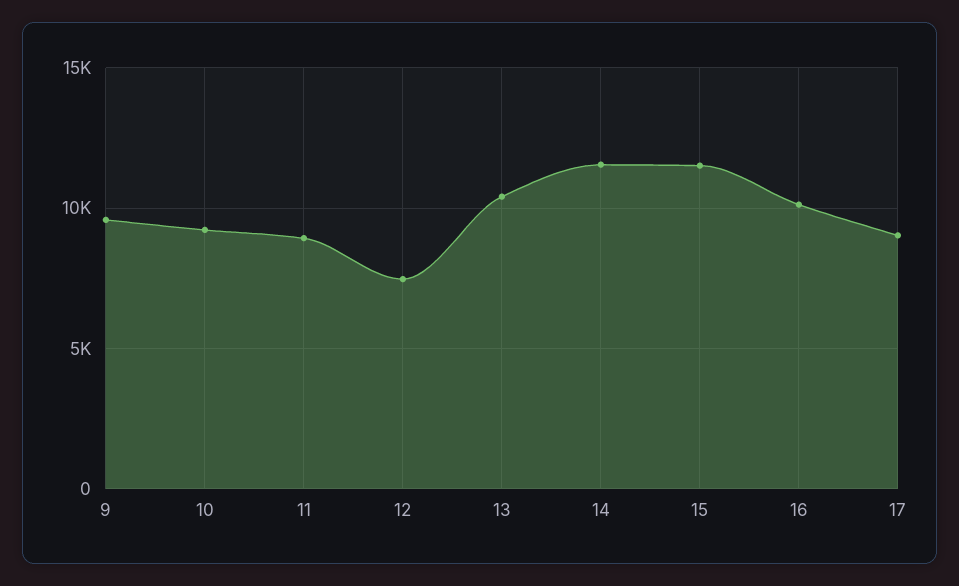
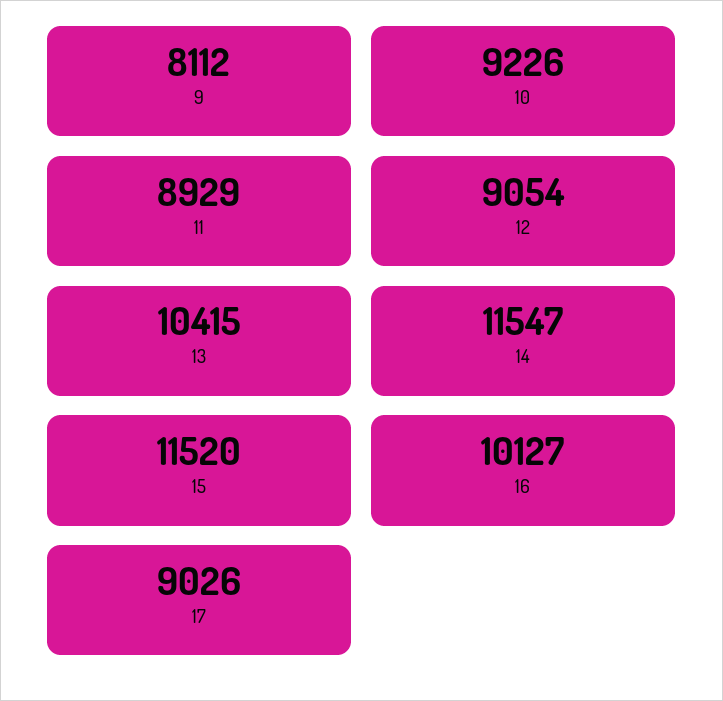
9: 9500 -> 8112
12: 7500 -> 9054

